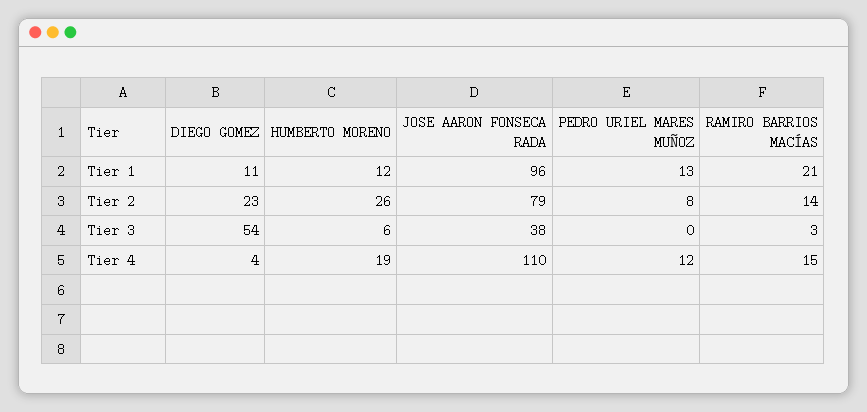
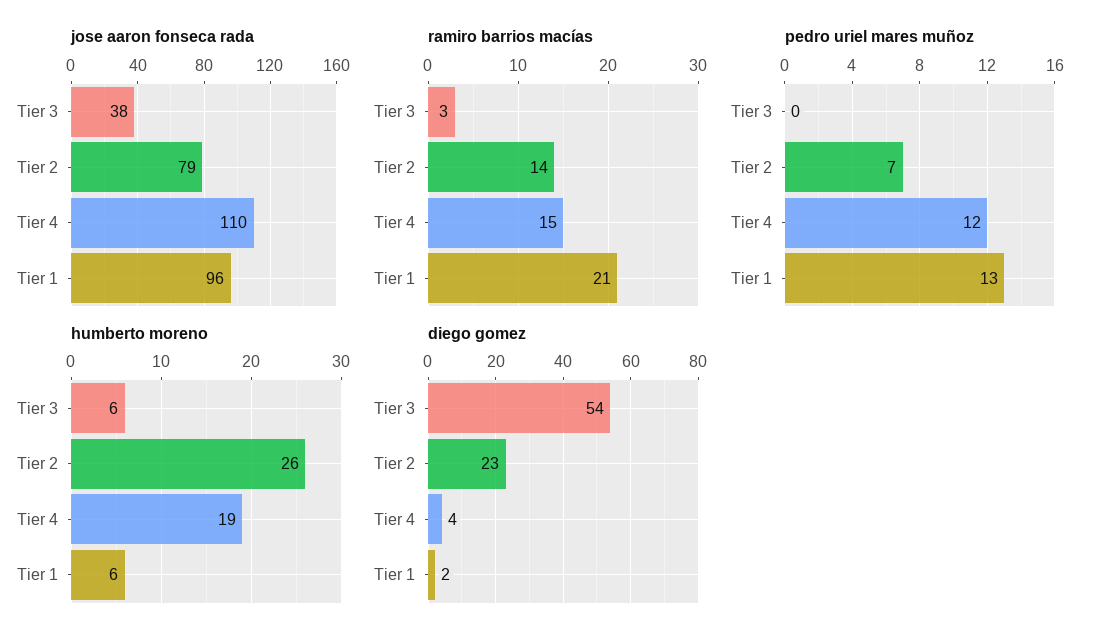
DIEGO GOMEZ, Tier 1: 11 -> 2
HUMBERTO MORENO, Tier 1: 12 -> 6
PEDRO URIEL MARES MUÑOZ, Tier 2: 8 -> 7

